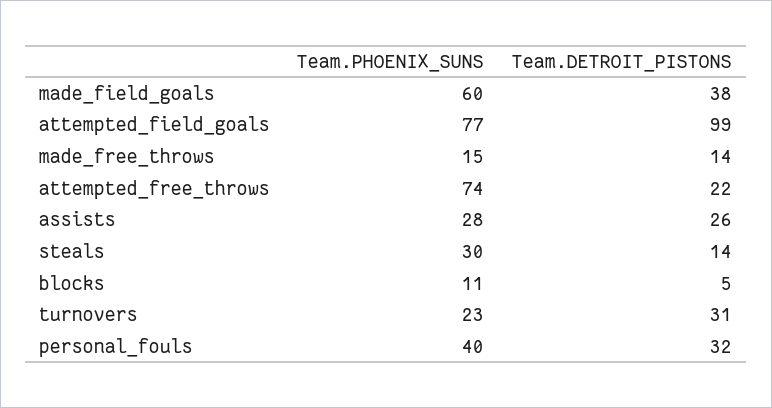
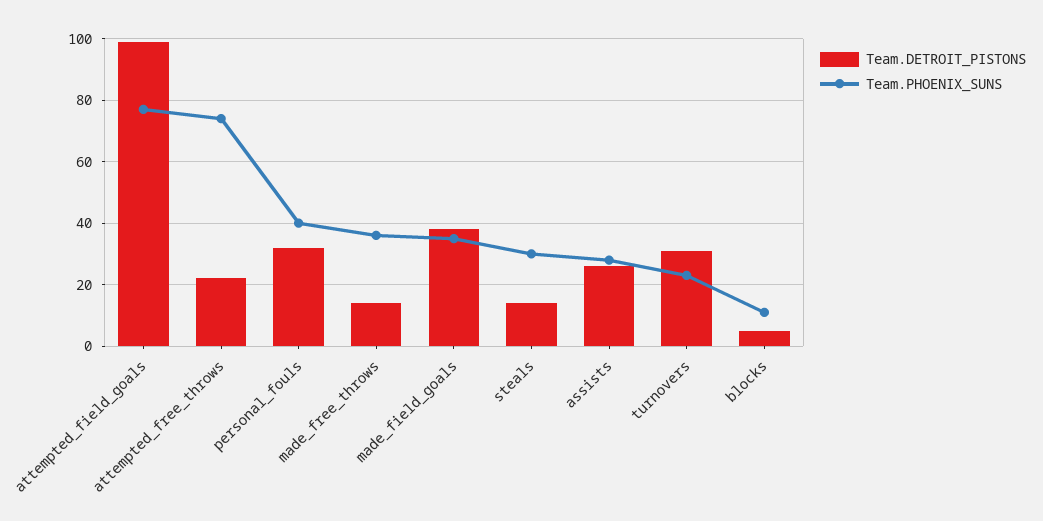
Team.PHOENIX_SUNS, made_field_goals: 60 -> 35
Team.PHOENIX_SUNS, made_free_throws: 15 -> 35

